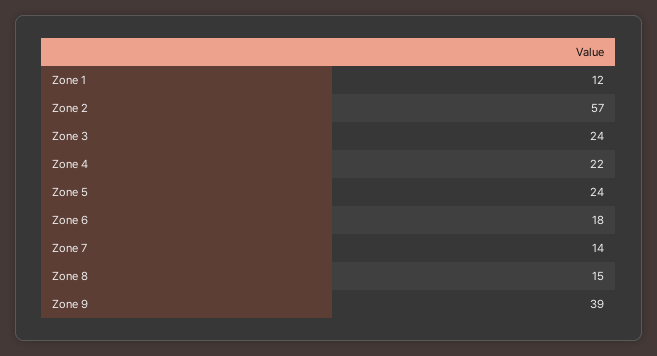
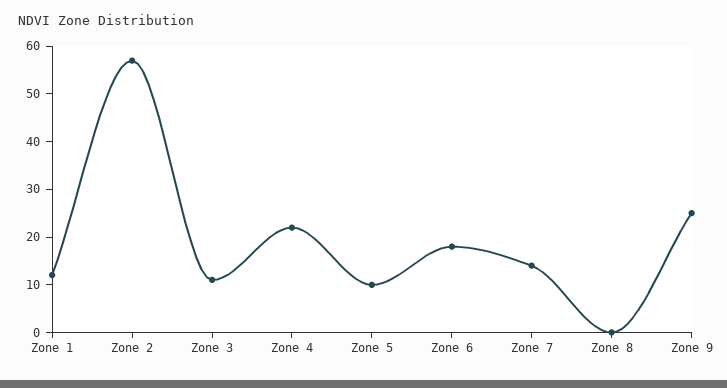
Zone 3: 24 -> 10
Zone 5: 24 -> 10
Zone 8: 15 -> 0
Zone 9: 39 -> 25

